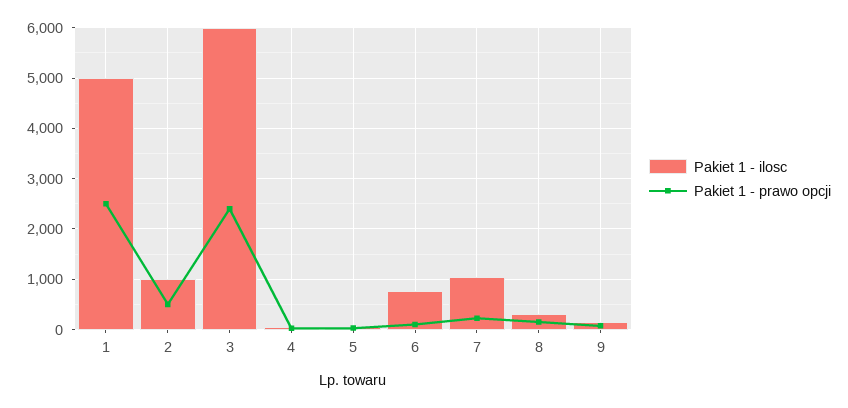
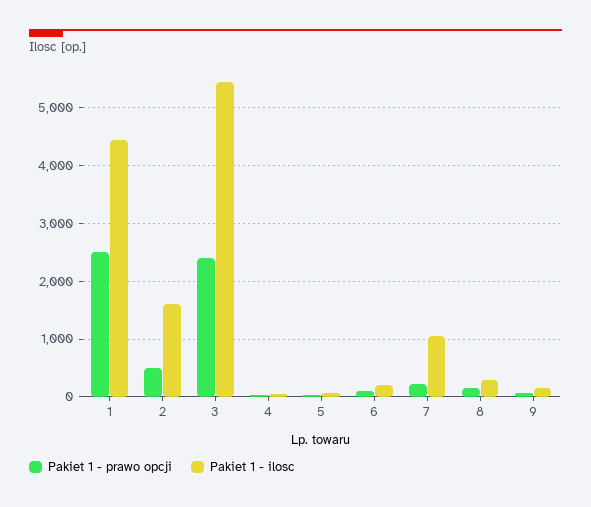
Pakiet 1 - ilosc, 1: 5000 -> 4400
Pakiet 1 - ilosc, 2: 1000 -> 1600
Pakiet 1 - ilosc, 3: 6000 -> 5400
Pakiet 1 - ilosc, 6: 800 -> 200

